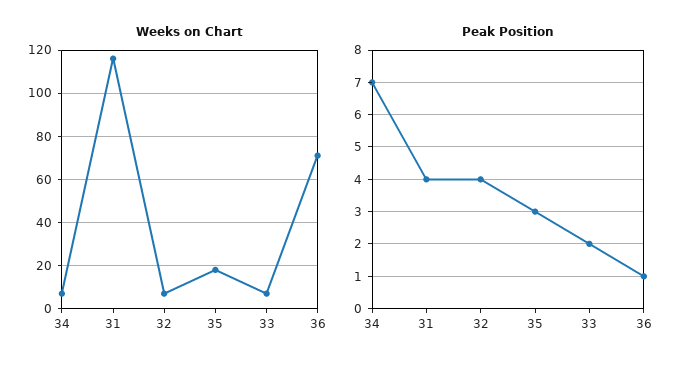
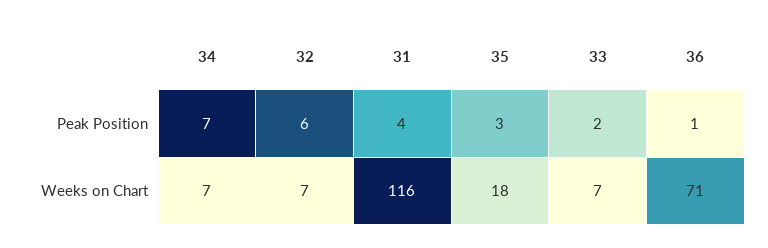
Peak Position, 32: 4 -> 6

